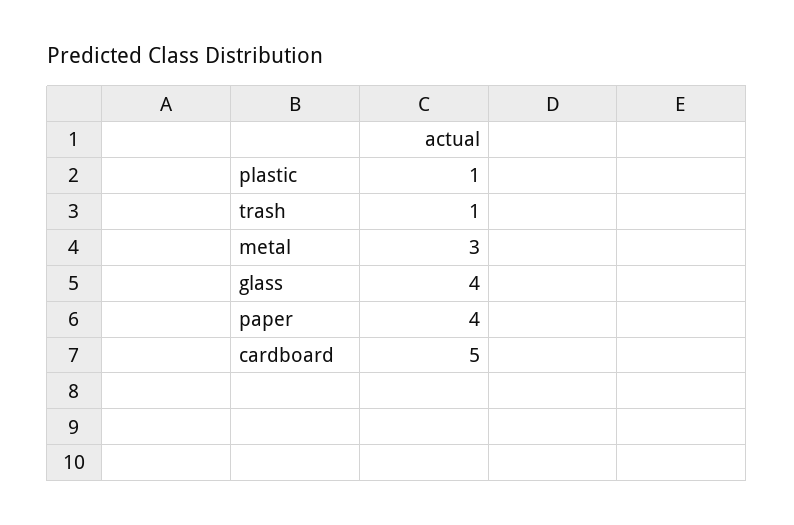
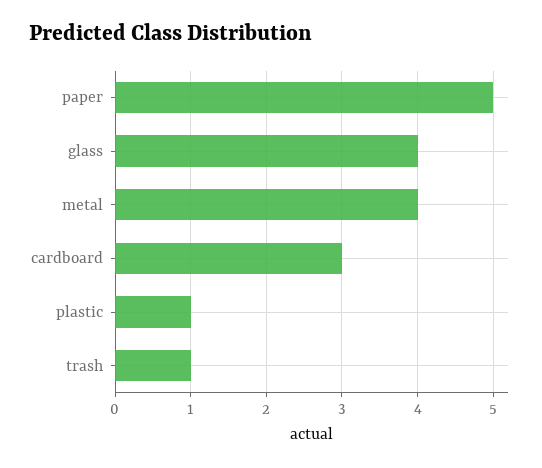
metal: 3 -> 4
paper: 4 -> 5
cardboard: 5 -> 3

